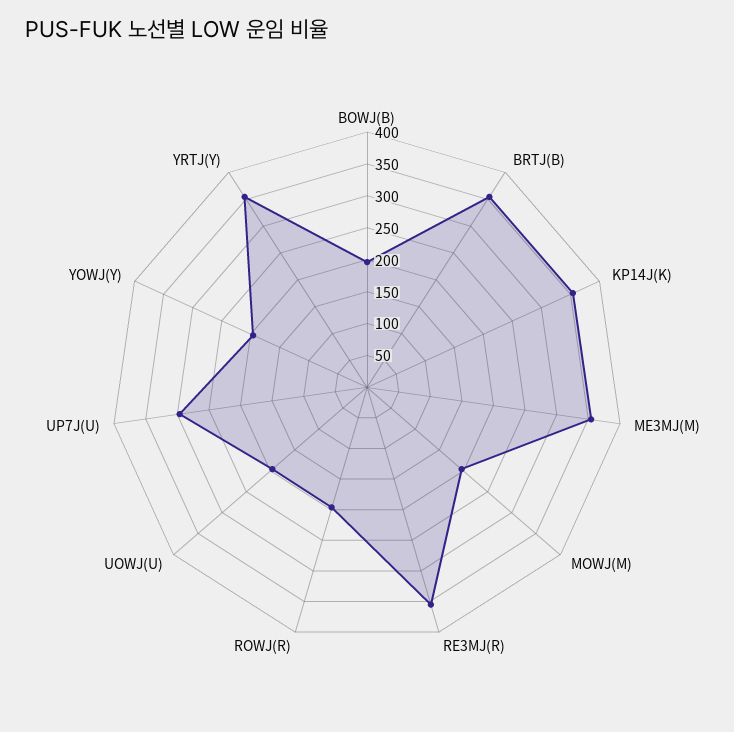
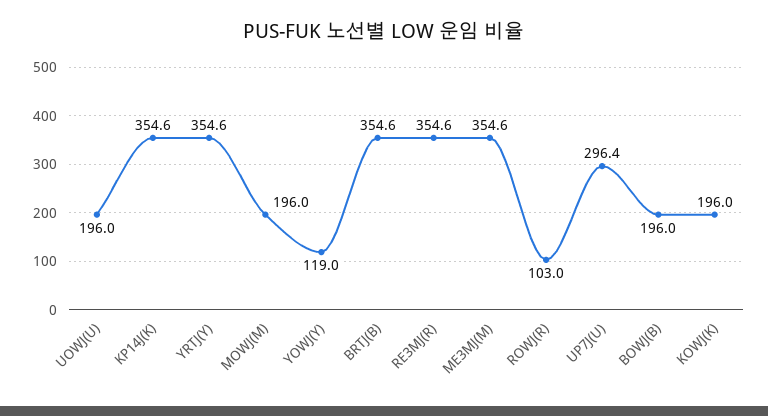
ROWJ(R): 200 -> 103
YOWJ(Y): 200 -> 119
KOWJ(K): none -> 196

